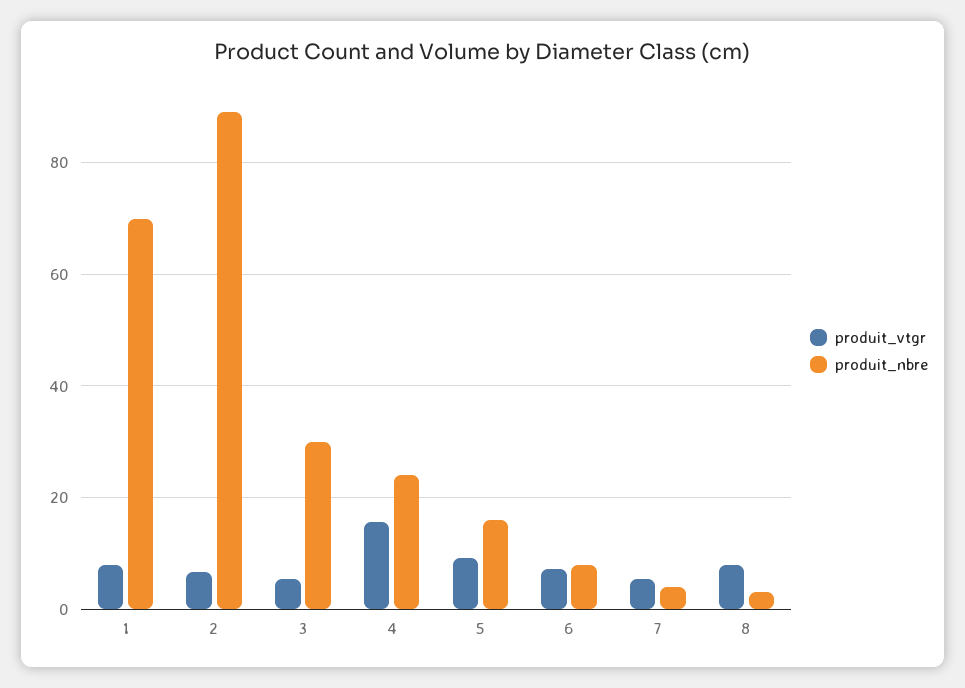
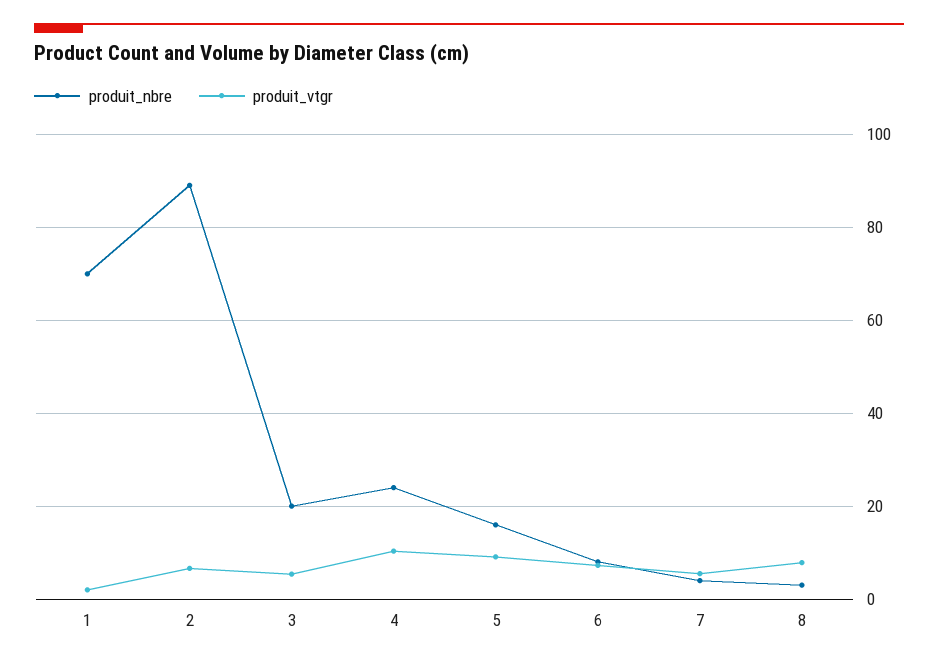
produit_vtgr, 1: 8 -> 2
produit_nbre, 3: 30 -> 20
produit_vtgr, 4: 16 -> 10

